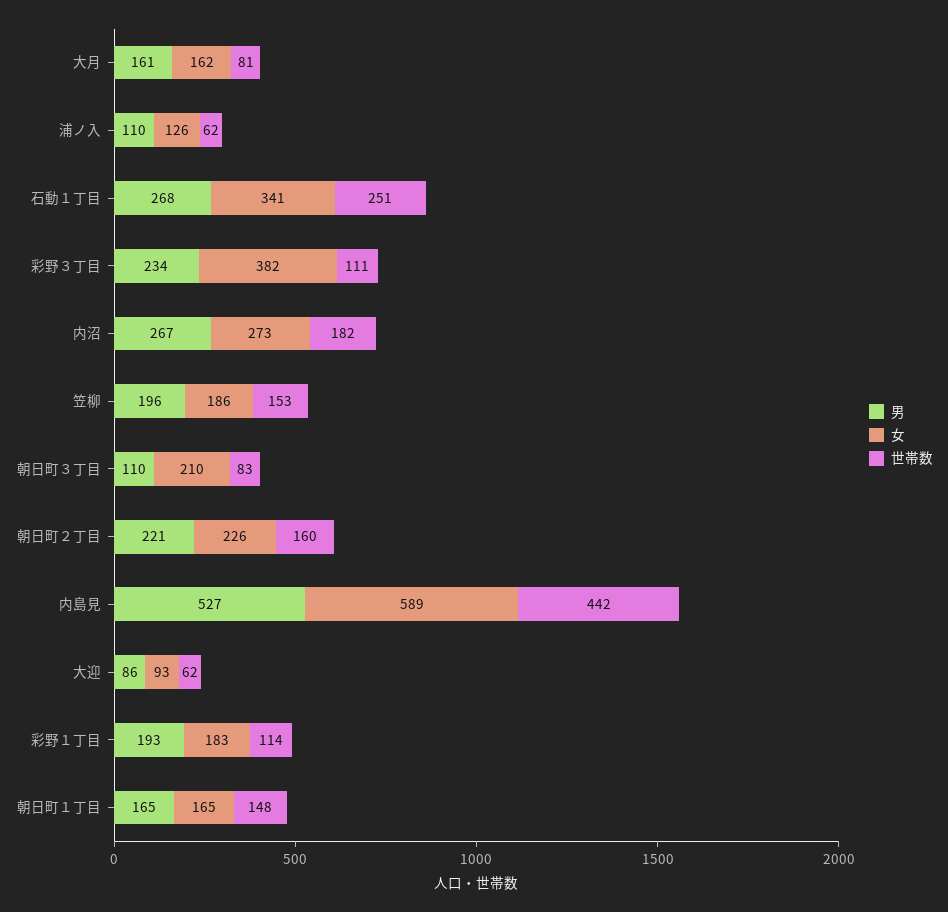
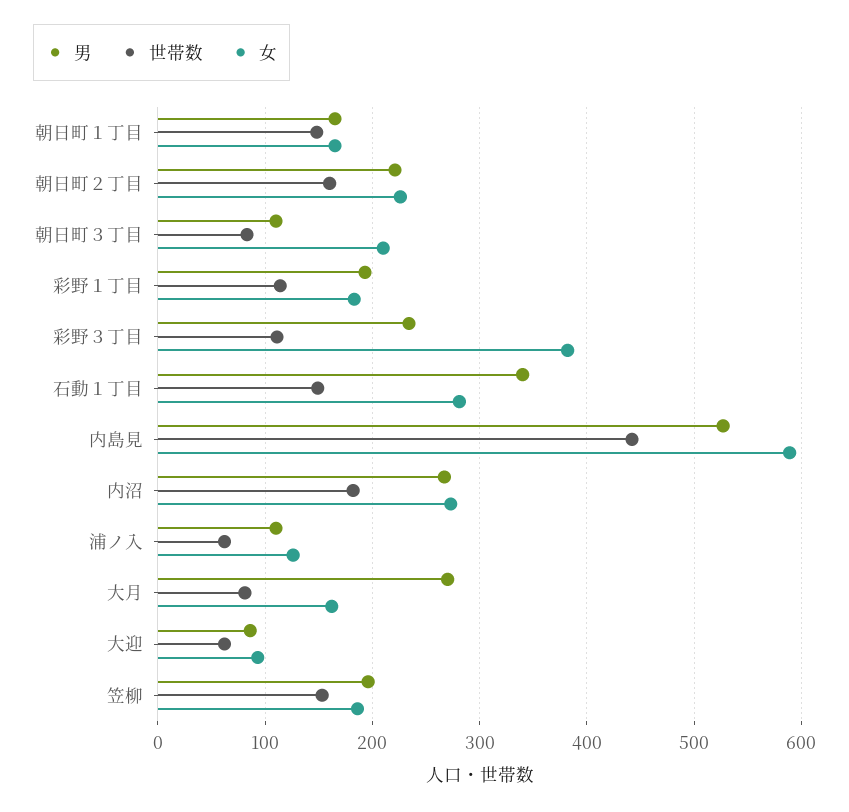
男, 大月: 161 -> 270
男, 石動１丁目: 268 -> 340
女, 石動１丁目: 341 -> 280
世帯数, 石動１丁目: 251 -> 150

